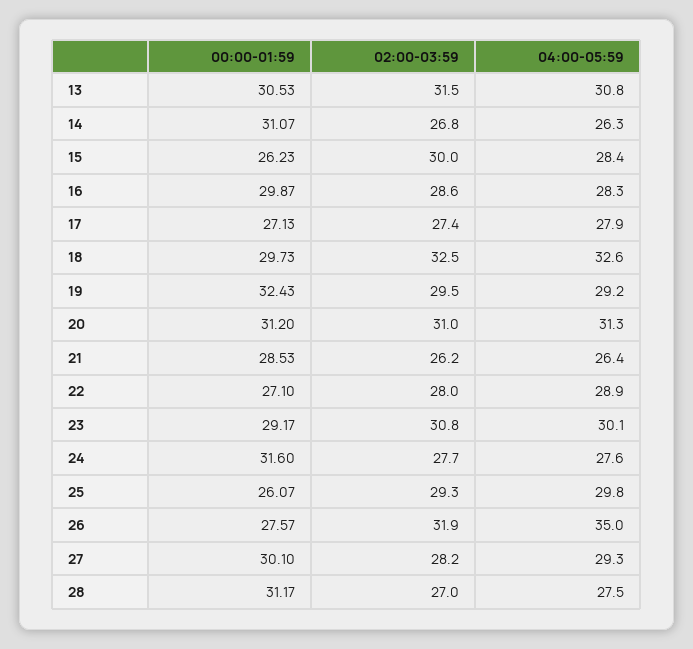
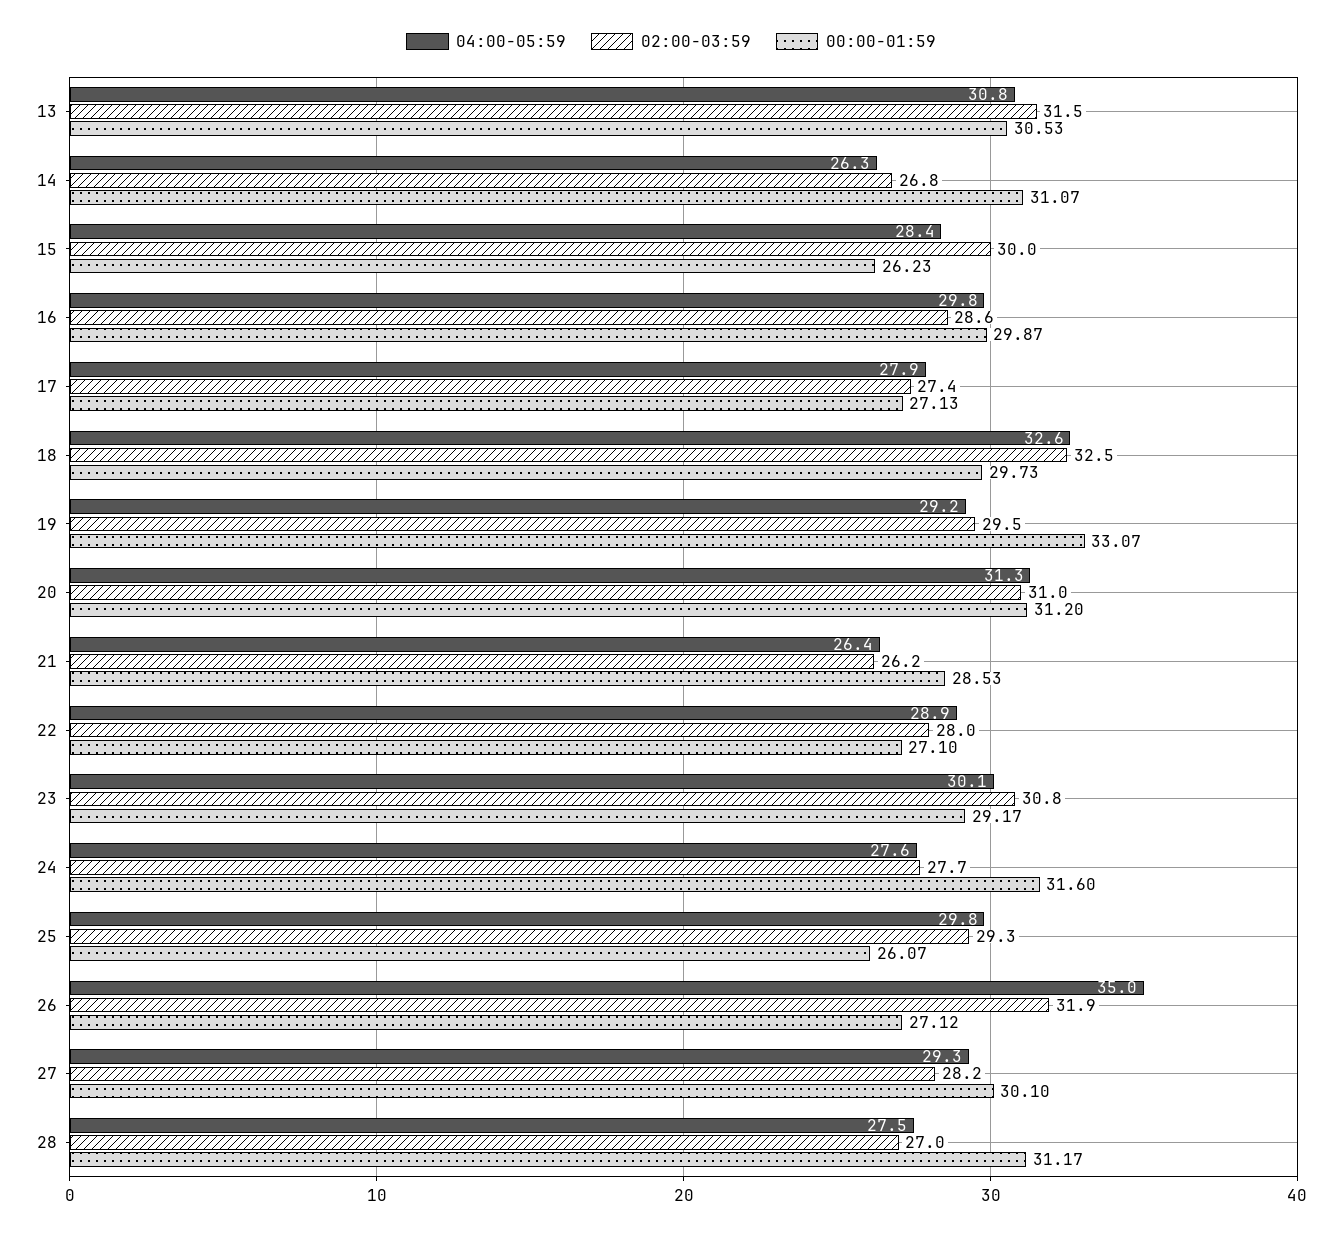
04:00-05:59, 16: 28.3 -> 29.8
00:00-01:59, 19: 32.43 -> 33.07
00:00-01:59, 26: 27.57 -> 27.12

